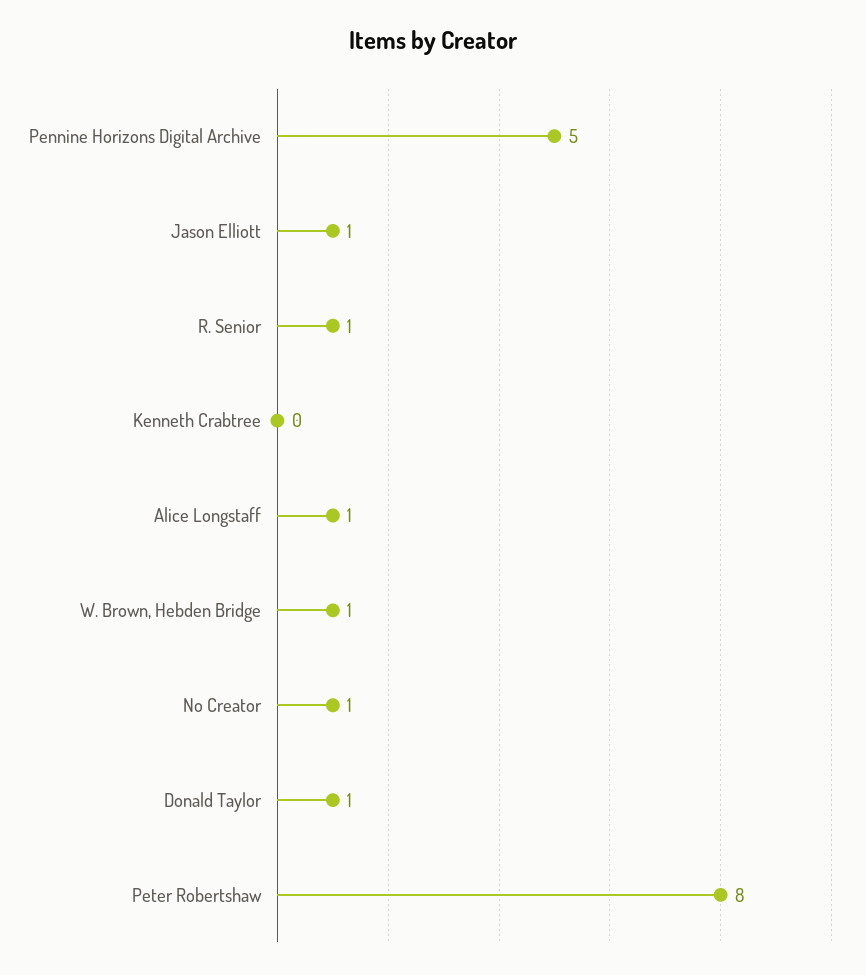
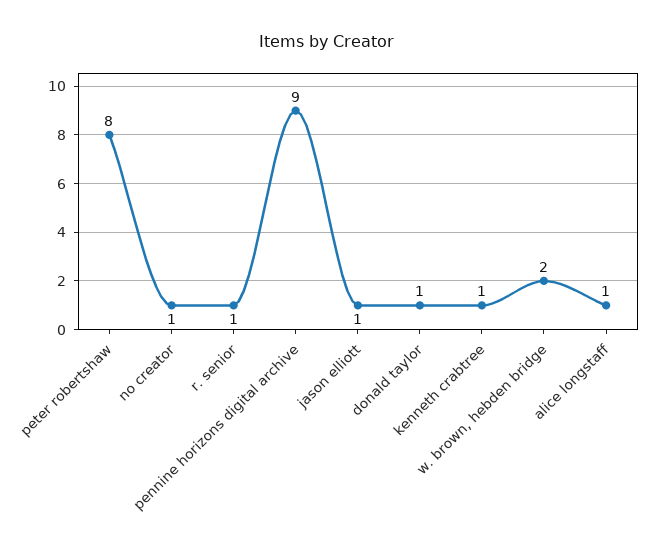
Pennine Horizons Digital Archive: 5 -> 9
Kenneth Crabtree: 0 -> 1
W. Brown, Hebden Bridge: 1 -> 2

